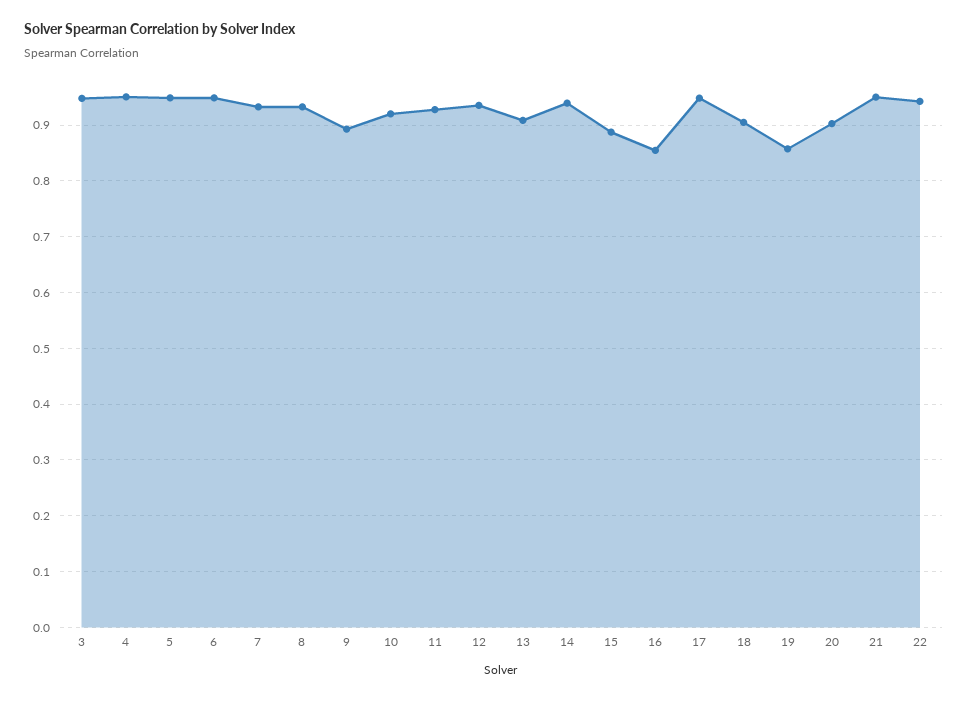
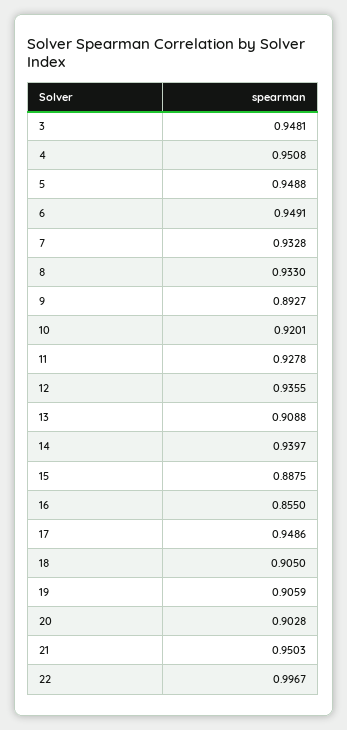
19: 0.86 -> 0.9059
22: 0.94 -> 0.9967

